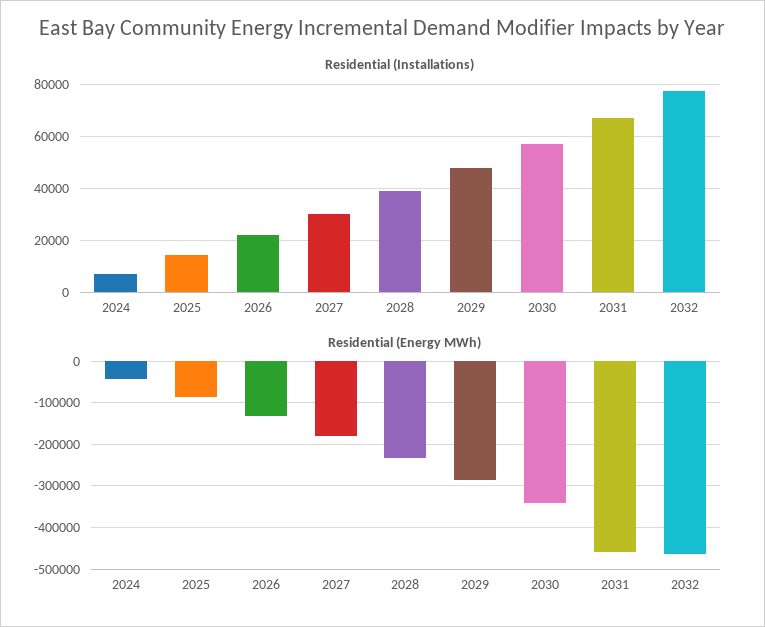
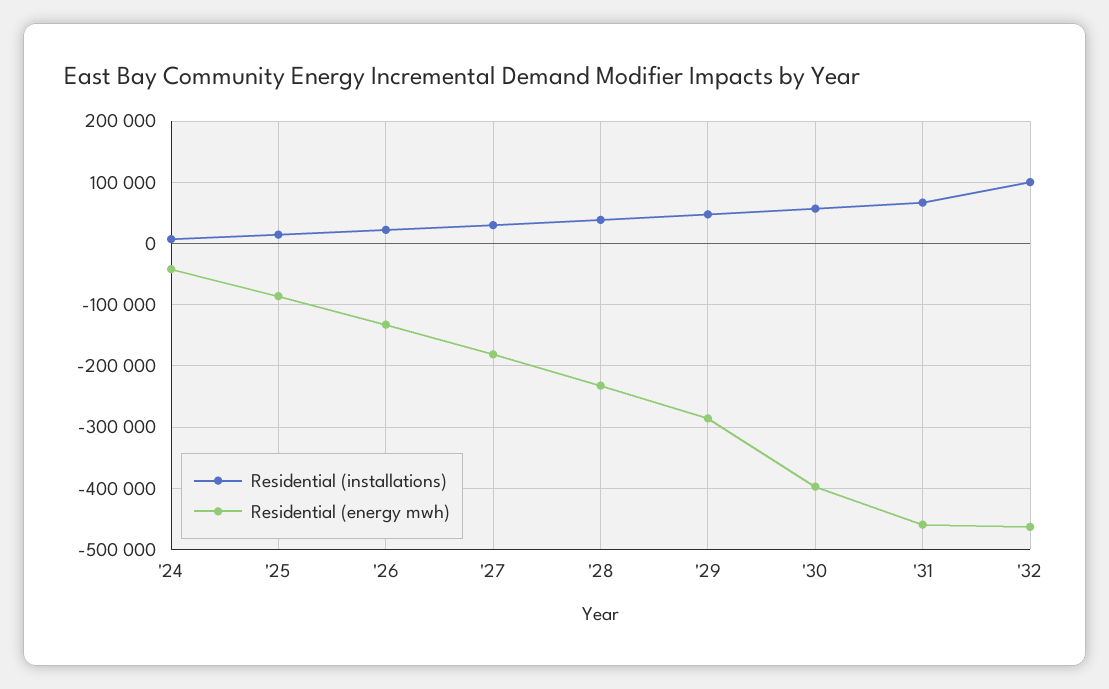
Residential (Installations), 2032: 77500 -> 100000
Residential (Energy MWh), 2030: -340000 -> -400000

